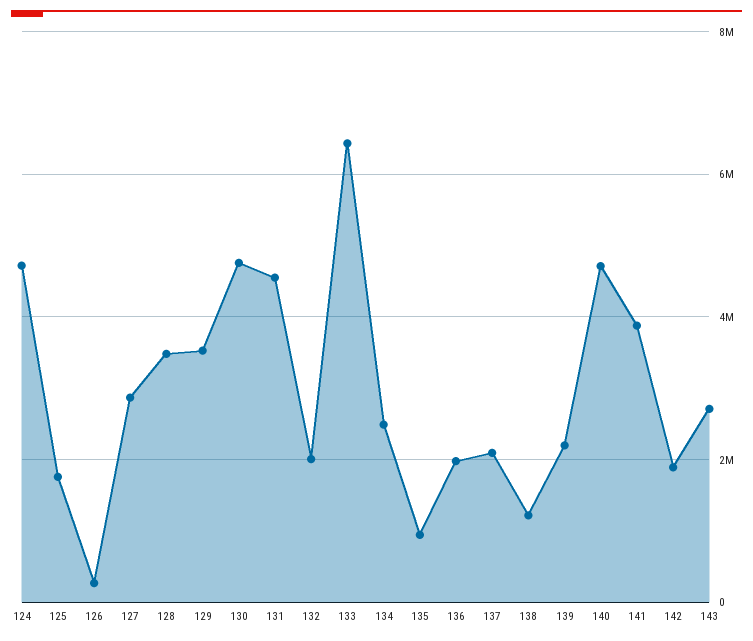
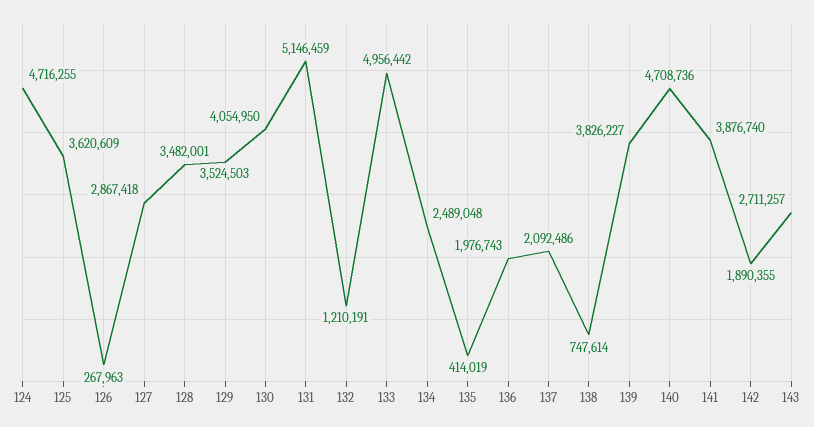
125: 1800000 -> 3620609
130: 4800000 -> 4054950
131: 4600000 -> 5146459
132: 2000000 -> 1210191
133: 6400000 -> 4956442
135: 1000000 -> 414019
138: 1200000 -> 747614
139: 2200000 -> 3826227

